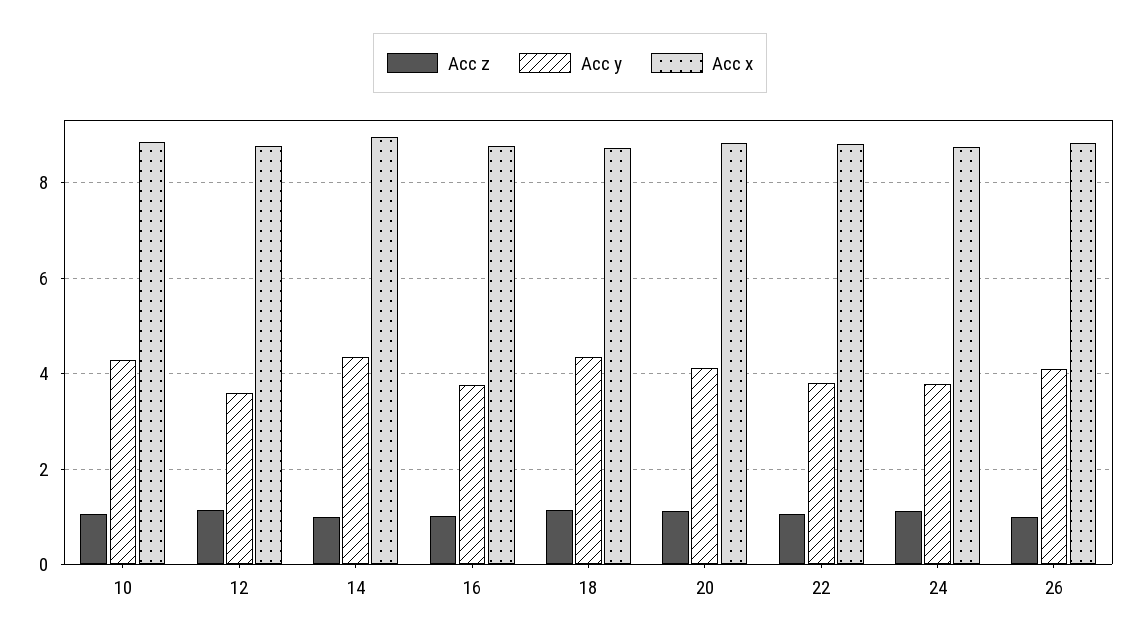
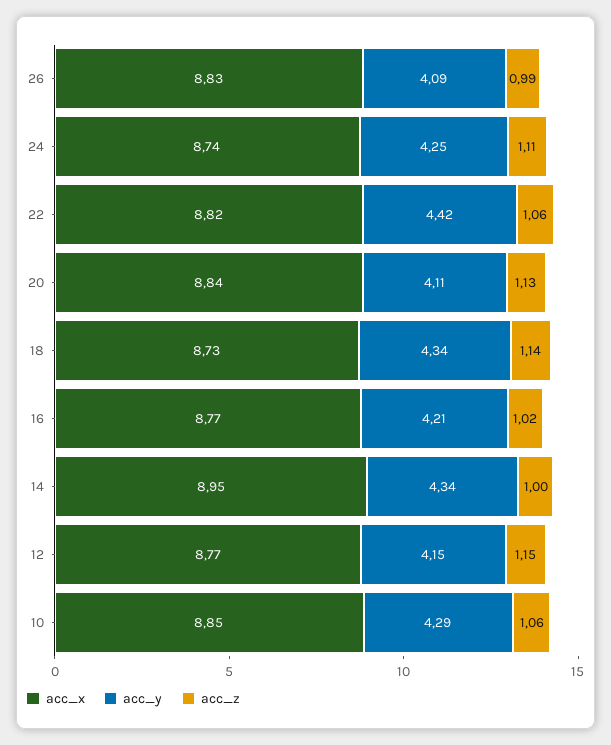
Acc y, 12: 3.6 -> 4.15
Acc y, 16: 3.8 -> 4.21
Acc y, 22: 3.8 -> 4.42
Acc y, 24: 3.8 -> 4.25

